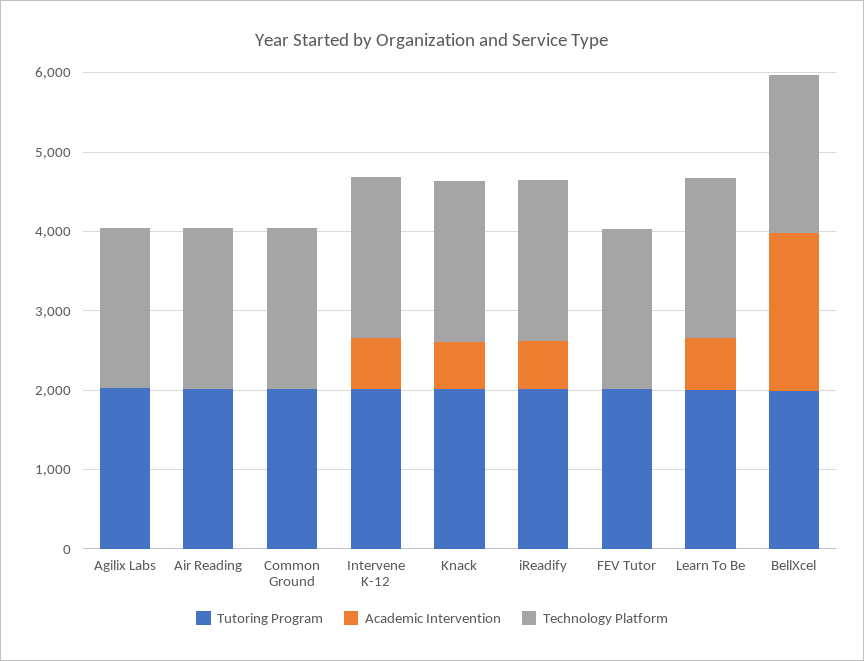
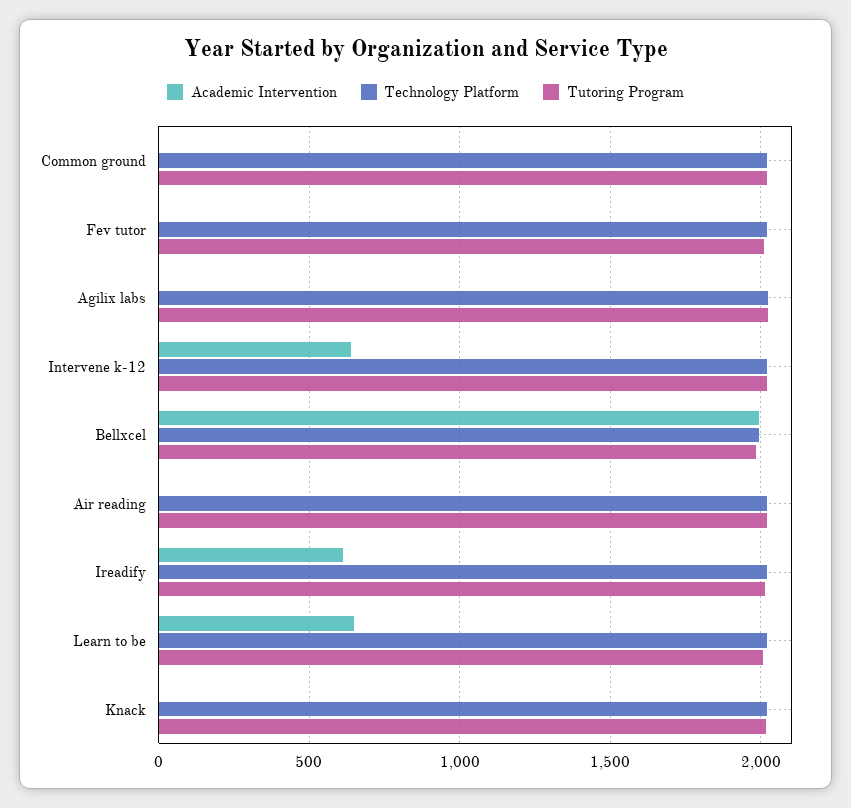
Academic Intervention, Knack: 600 -> 0

